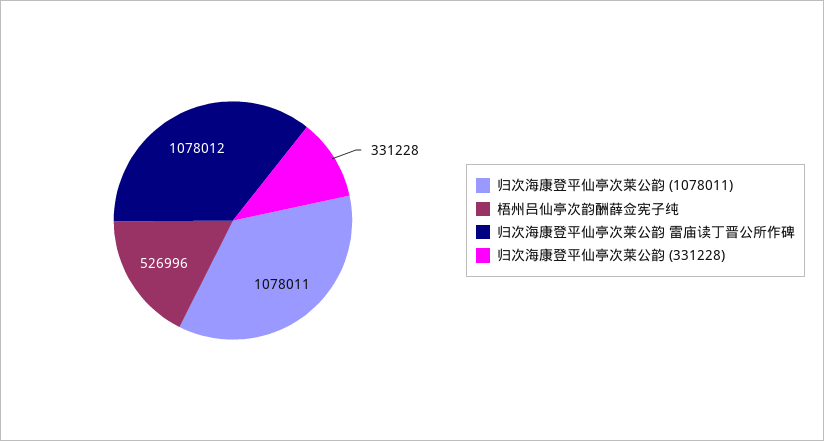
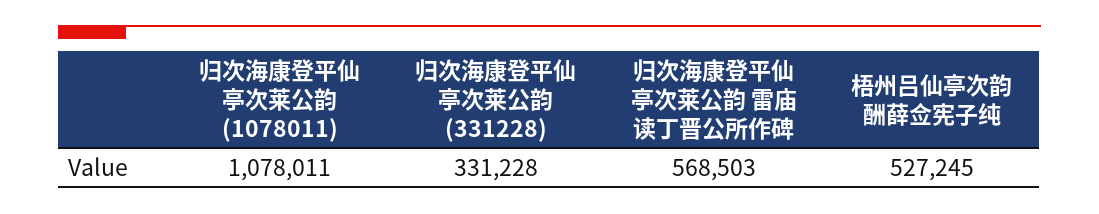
梧州吕仙亭次韵酬薛佥宪子纯: 526996 -> 527245
归次海康登平仙亭次莱公韵 雷庙读丁晋公所作碑: 1078012 -> 568503

